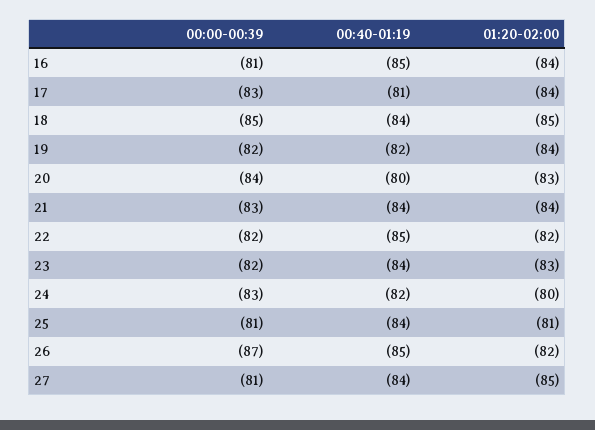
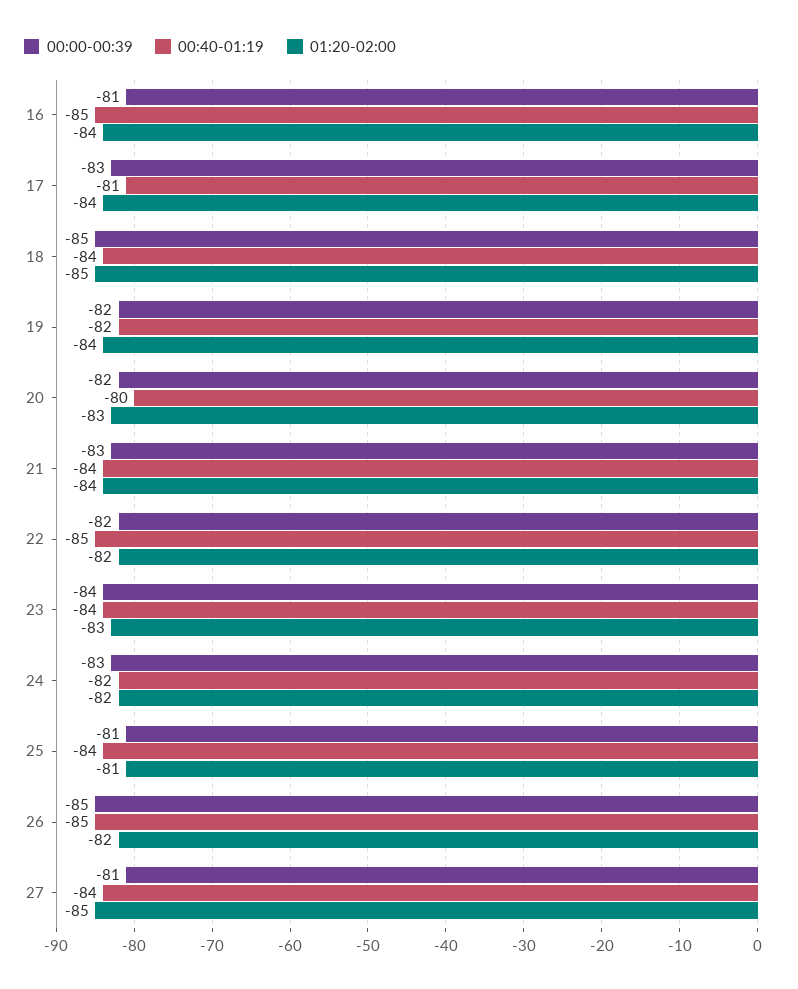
00:00-00:39, 20: -84 -> -82
00:00-00:39, 23: -82 -> -84
01:20-02:00, 24: -80 -> -82
00:00-00:39, 26: -87 -> -85

